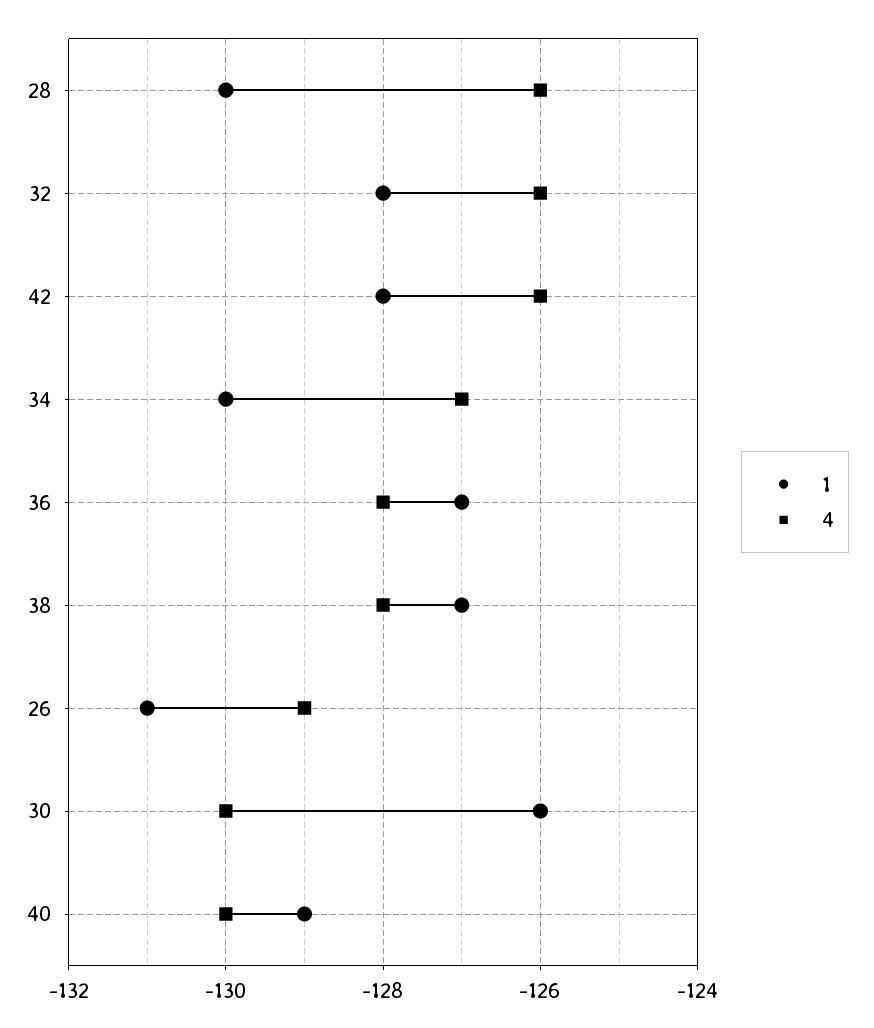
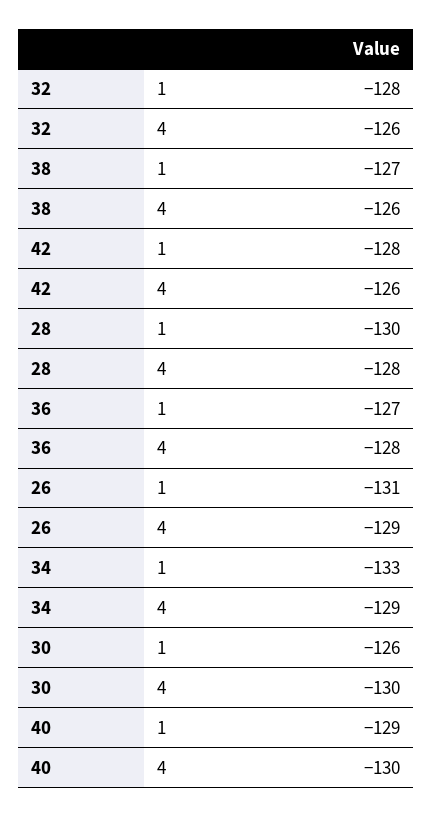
4, 28: -126 -> -128
1, 34: -130 -> -133
4, 34: -127 -> -129
4, 38: -128 -> -126

